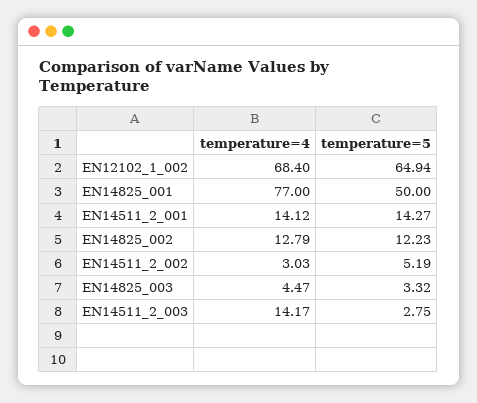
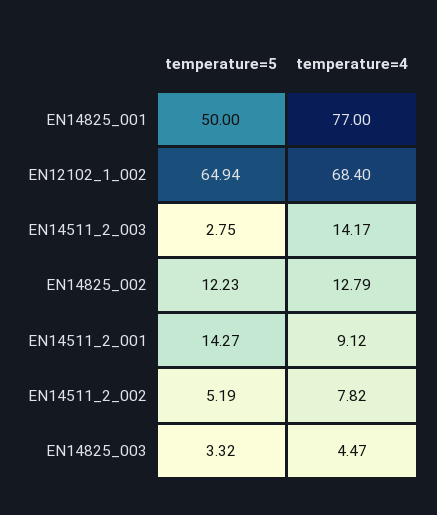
temperature=4, EN14511_2_001: 14.12 -> 9.12
temperature=4, EN14511_2_002: 3.03 -> 7.82

